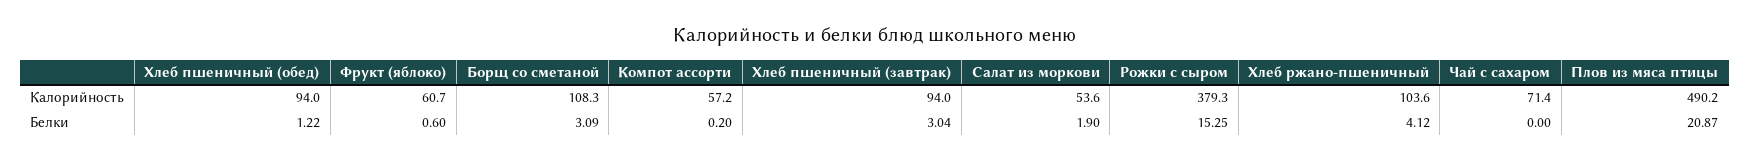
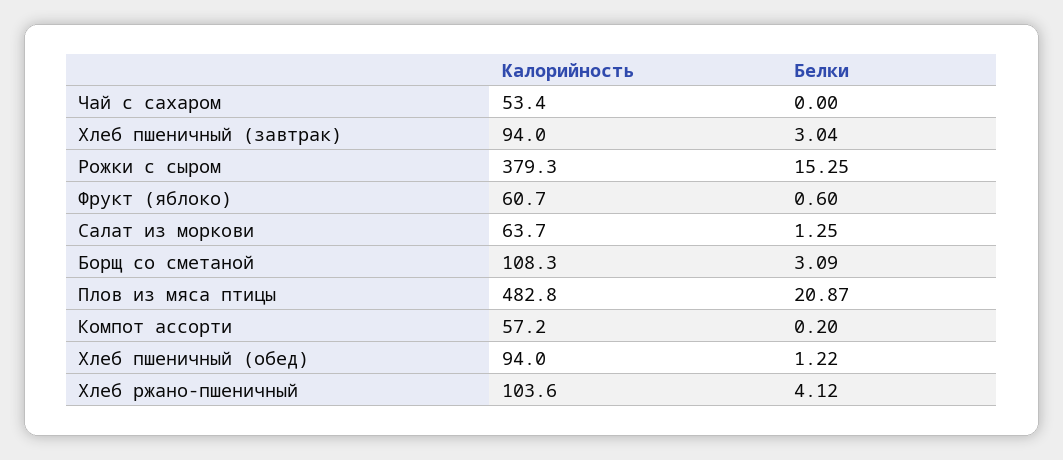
Салат из моркови, Калорийность: 53.6 -> 63.7
Чай с сахаром, Калорийность: 71.4 -> 53.4
Плов из мяса птицы, Калорийность: 490.2 -> 482.8
Салат из моркови, Белки: 1.9 -> 1.25

